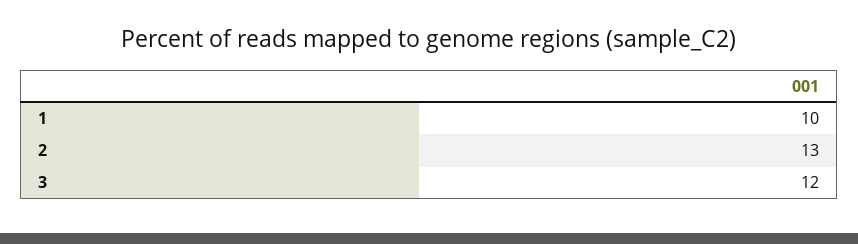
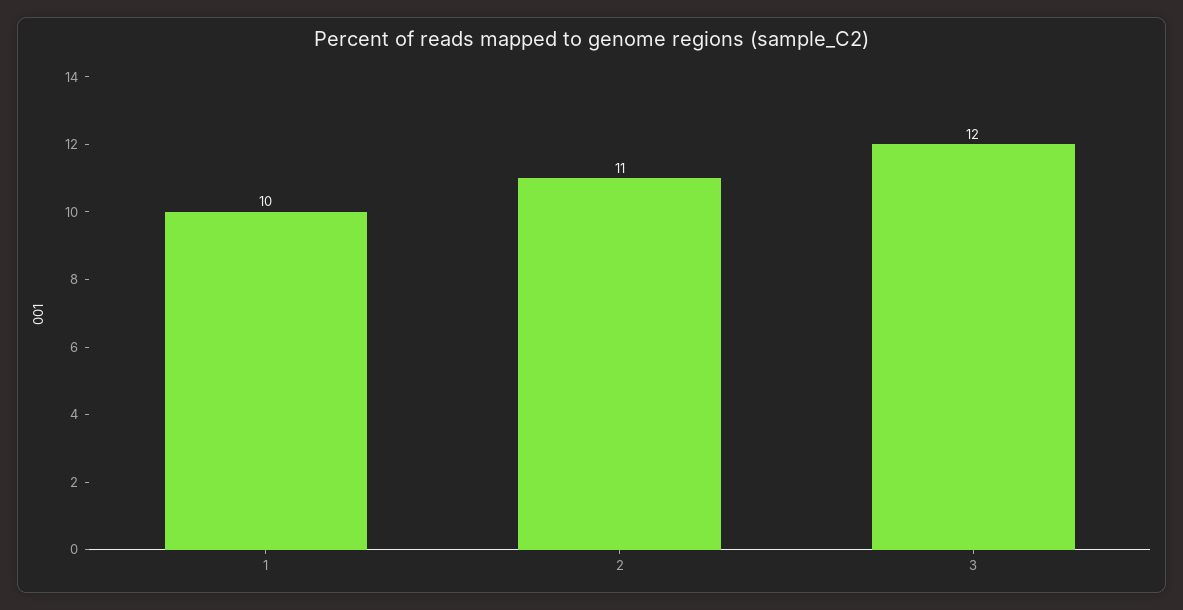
2: 13 -> 11

